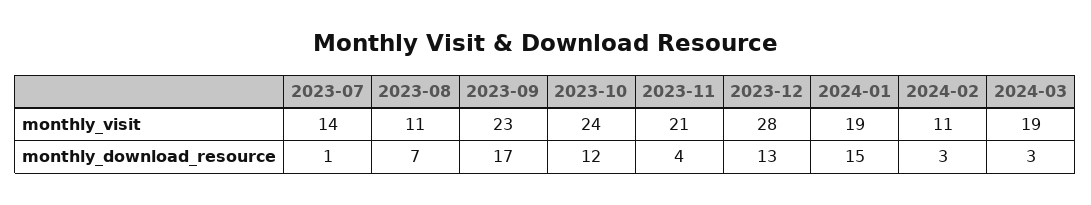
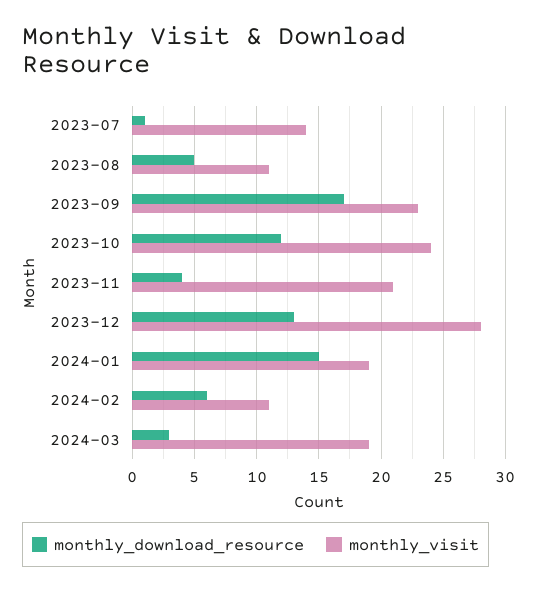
monthly_download_resource, 2023-08: 7 -> 5
monthly_download_resource, 2024-02: 3 -> 6

